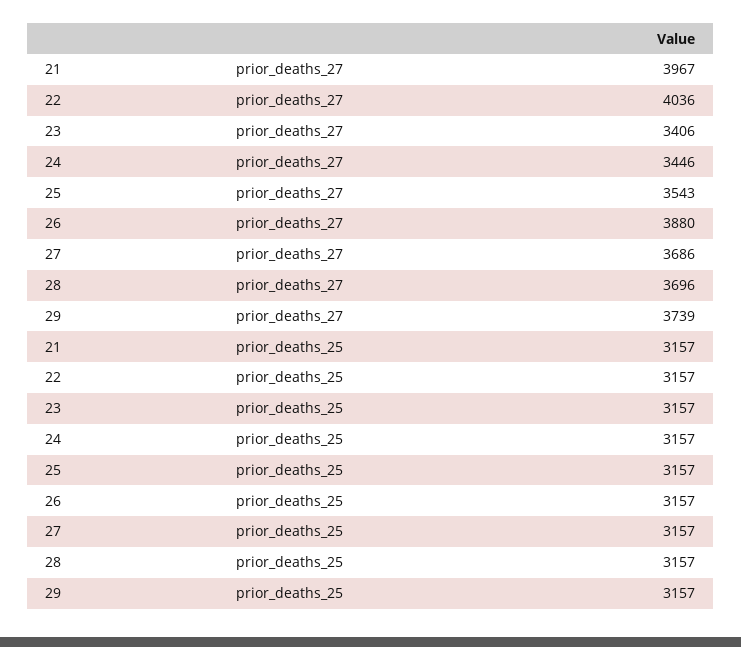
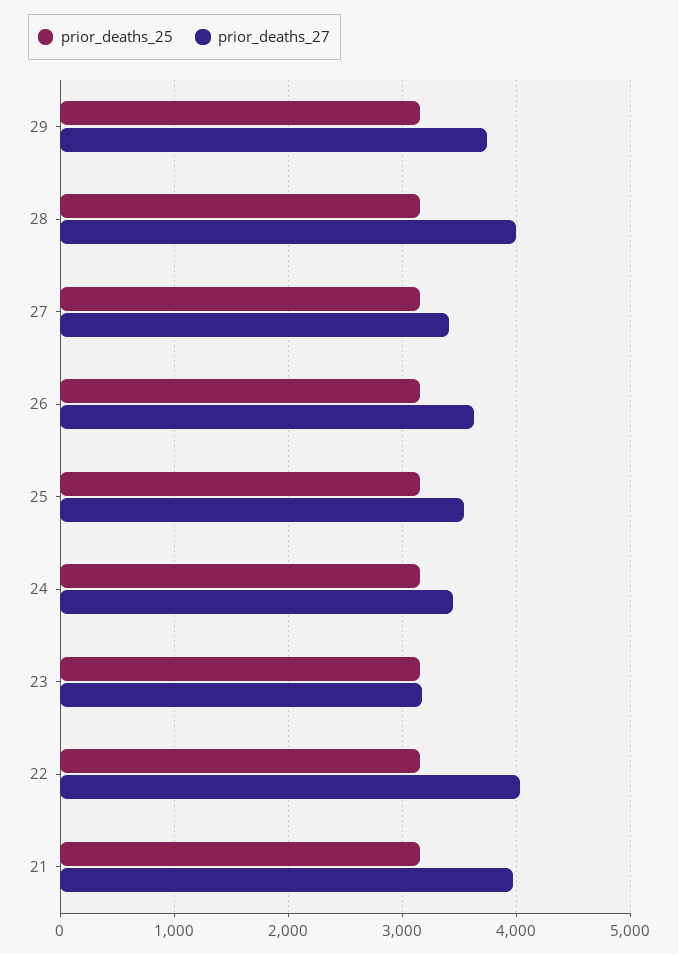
prior_deaths_27, 23: 3406 -> 3200
prior_deaths_27, 26: 3880 -> 3600
prior_deaths_27, 27: 3686 -> 3400
prior_deaths_27, 28: 3696 -> 4000

